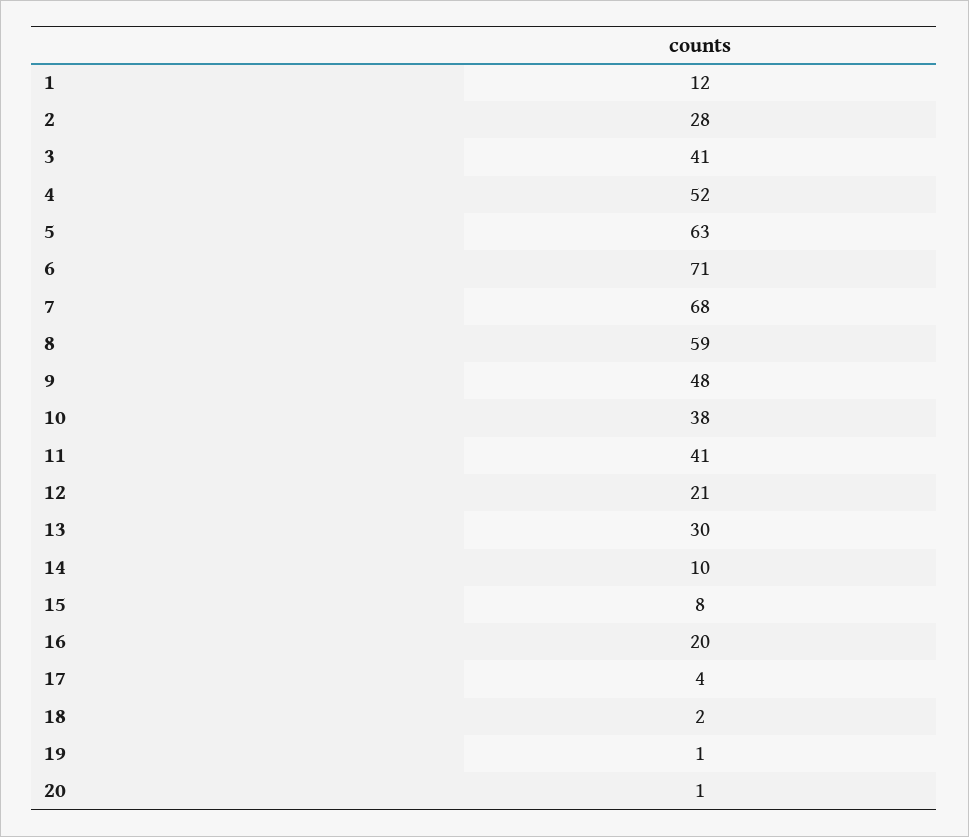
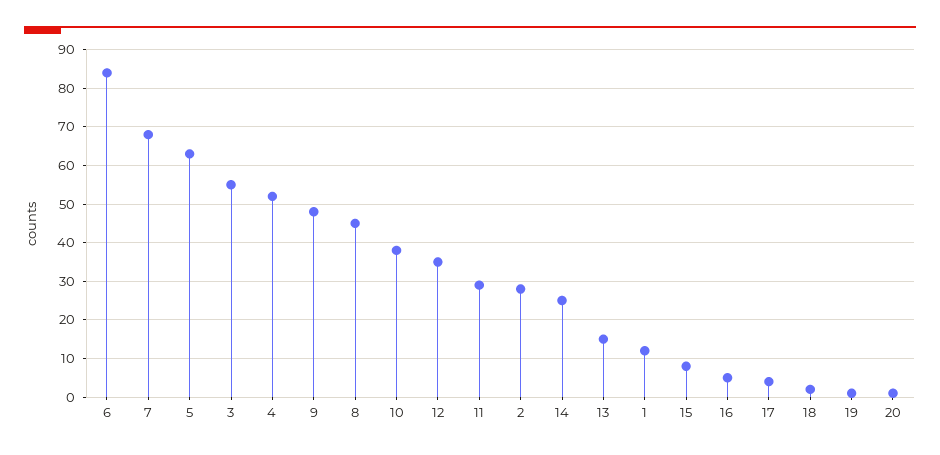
3: 41 -> 55
6: 71 -> 85
8: 59 -> 45
11: 41 -> 30
12: 21 -> 35
13: 30 -> 15
14: 10 -> 25
16: 20 -> 5

